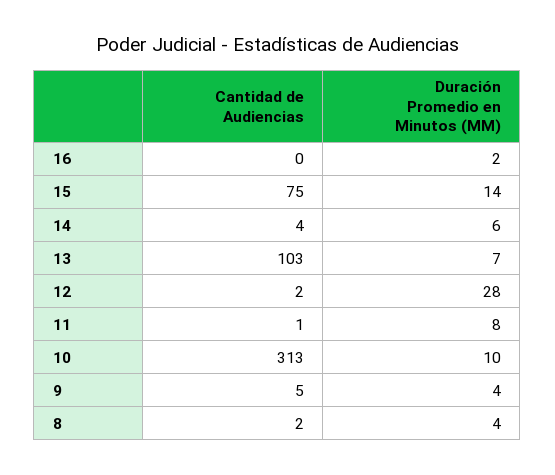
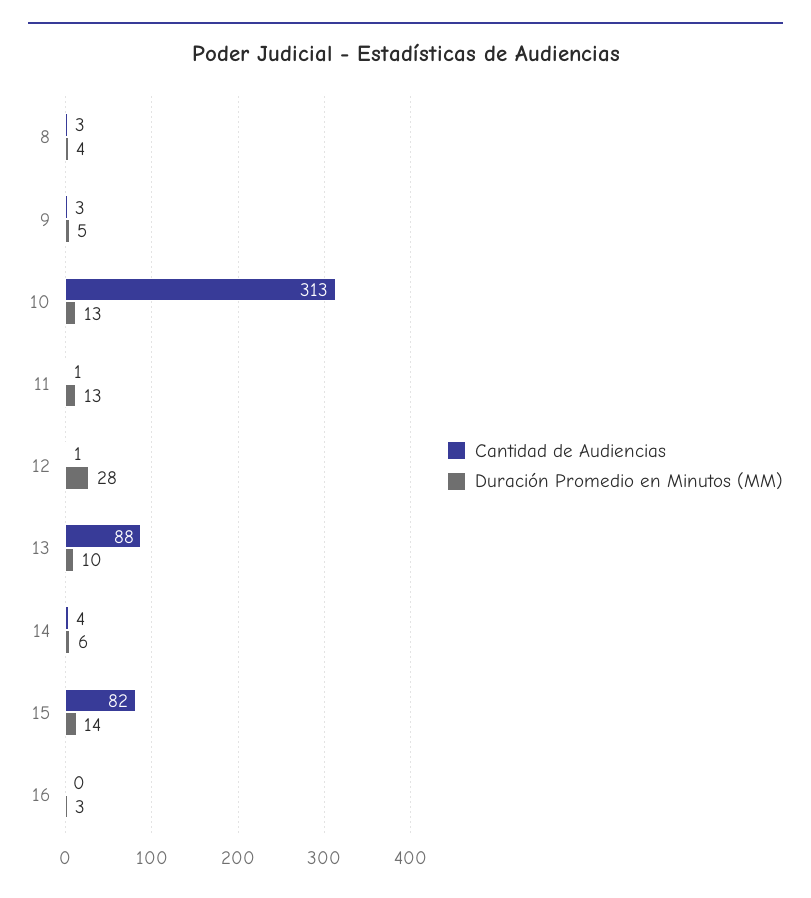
Duración Promedio en Minutos (MM), 16: 2 -> 3
Cantidad de Audiencias, 15: 75 -> 82
Cantidad de Audiencias, 13: 103 -> 88
Duración Promedio en Minutos (MM), 13: 7 -> 10
Cantidad de Audiencias, 12: 2 -> 1
Duración Promedio en Minutos (MM), 11: 8 -> 13
Duración Promedio en Minutos (MM), 10: 10 -> 13
Cantidad de Audiencias, 9: 5 -> 3
Duración Promedio en Minutos (MM), 9: 4 -> 5
Cantidad de Audiencias, 8: 2 -> 3

